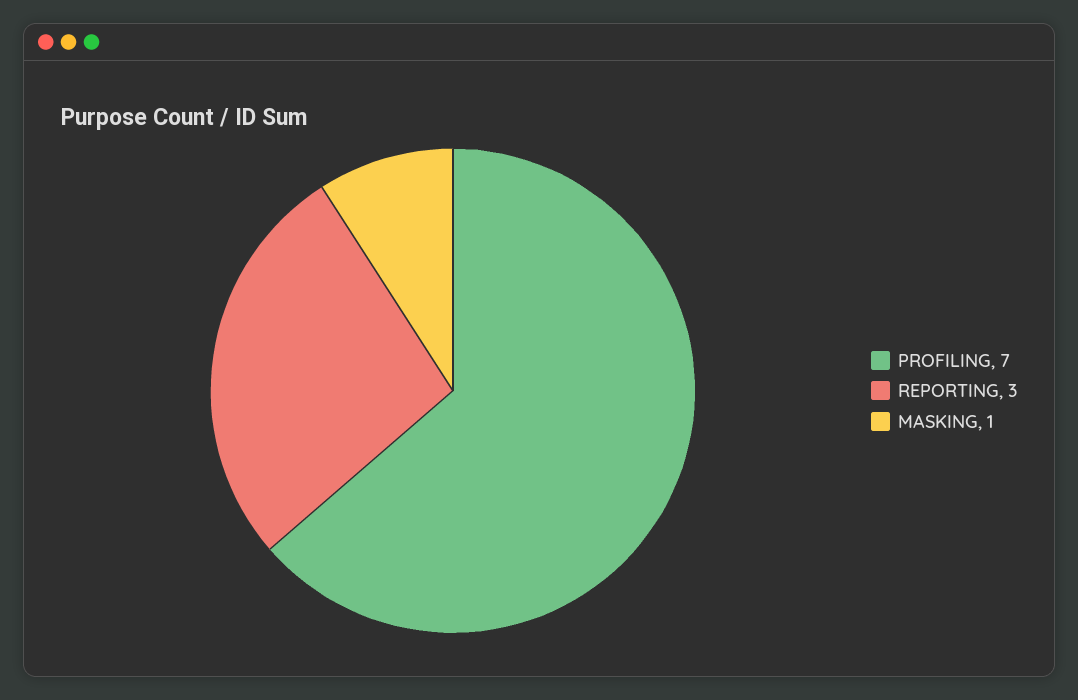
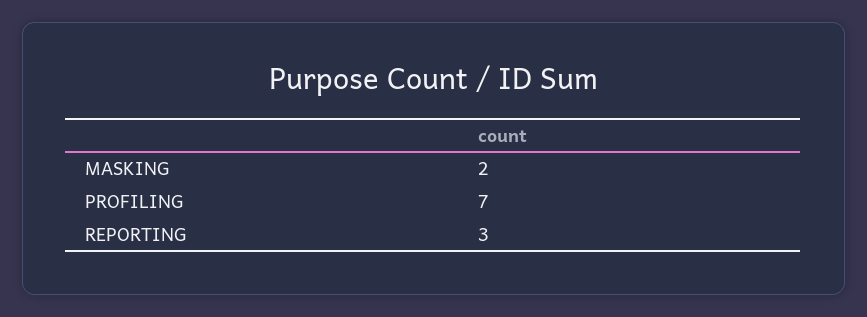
MASKING: 1 -> 2

